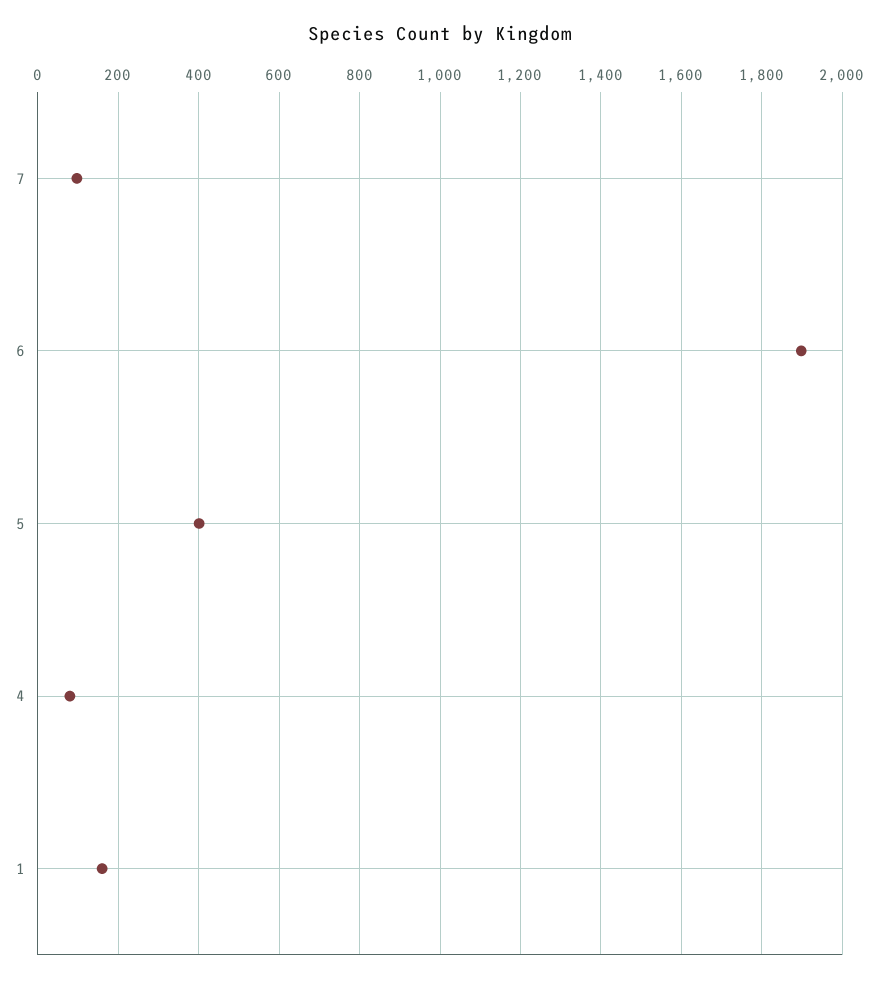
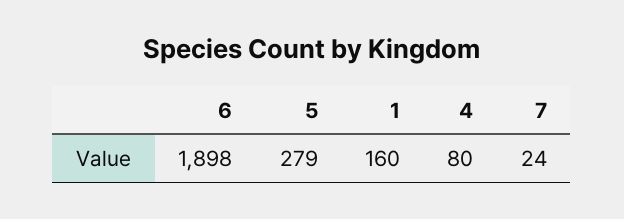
7: 100 -> 24
5: 400 -> 279

